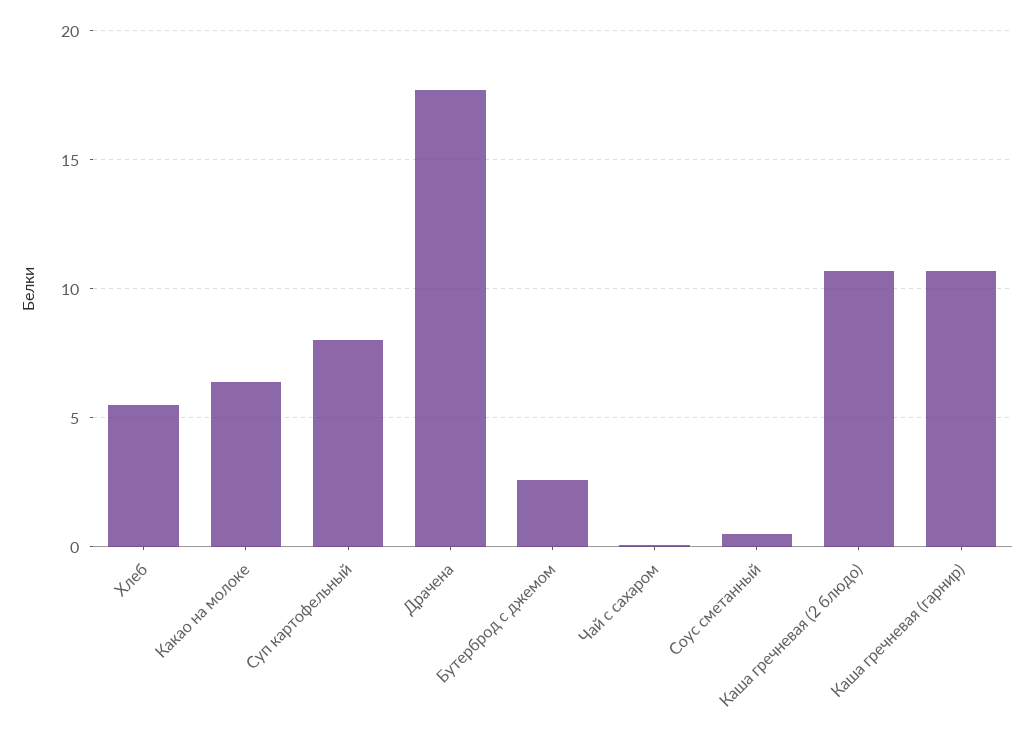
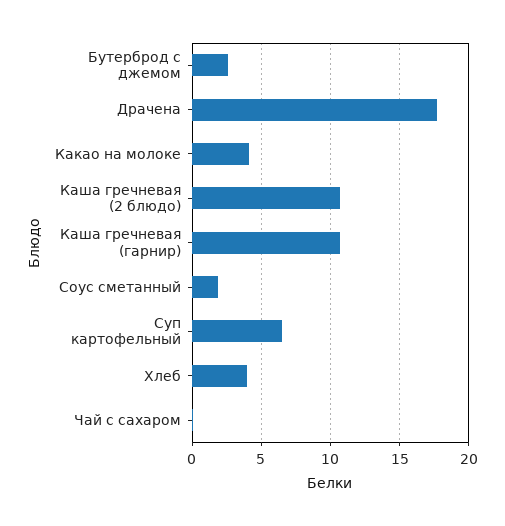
Хлеб: 5.5 -> 4
Какао на молоке: 6.5 -> 4
Суп картофельный: 8 -> 6.5
Соус сметанный: 0.5 -> 2

